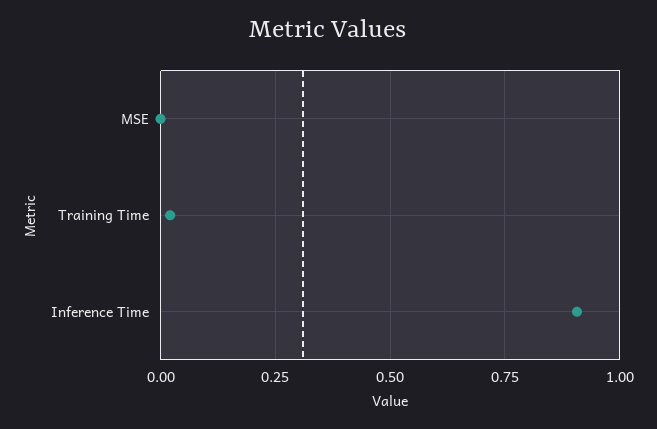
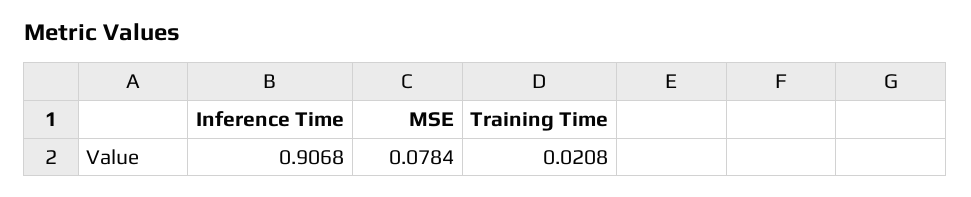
MSE: 0 -> 0.0784

